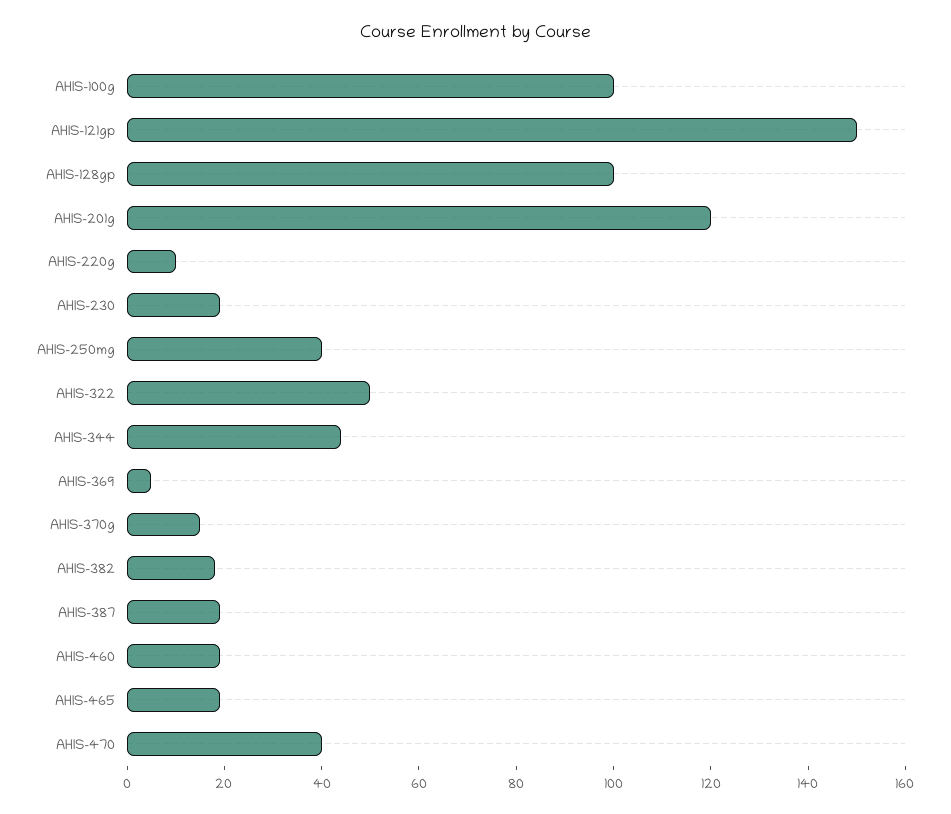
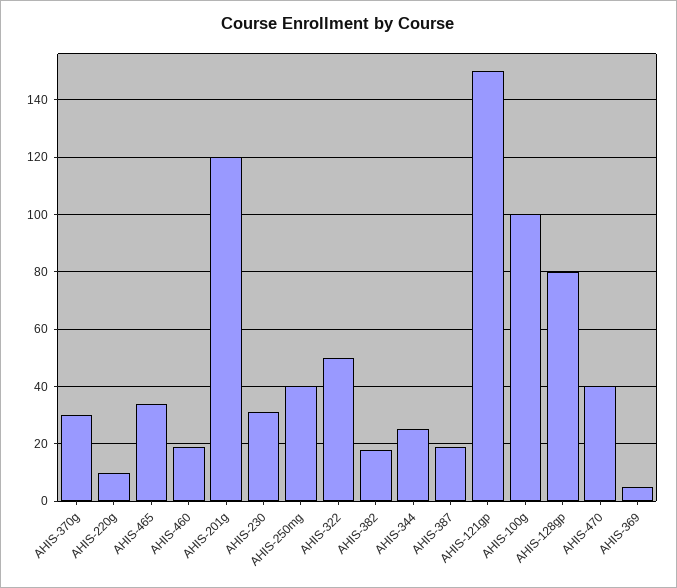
AHIS-128gp: 100 -> 80
AHIS-230: 20 -> 30
AHIS-344: 45 -> 25
AHIS-370g: 15 -> 30
AHIS-465: 20 -> 35

